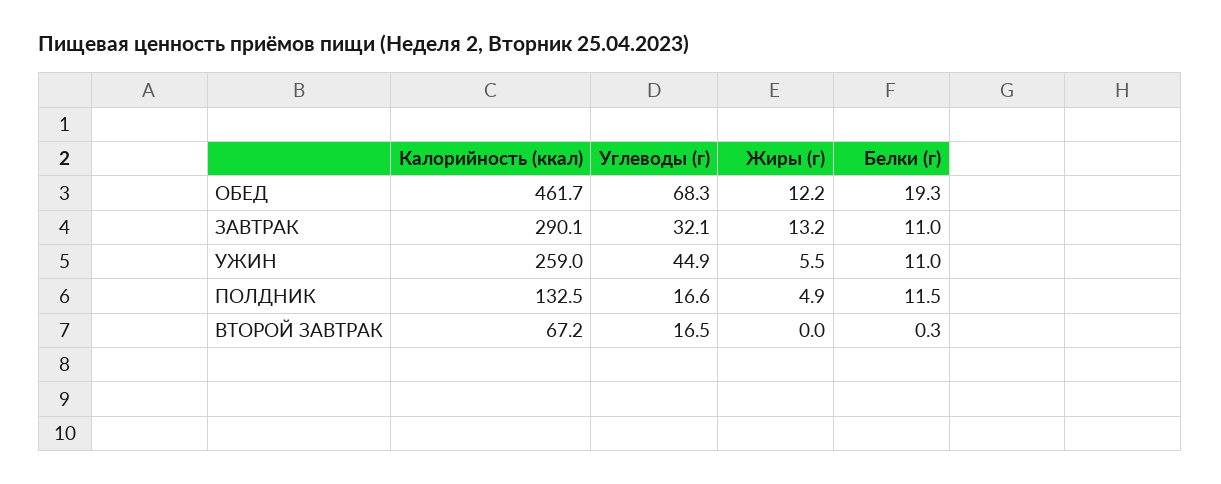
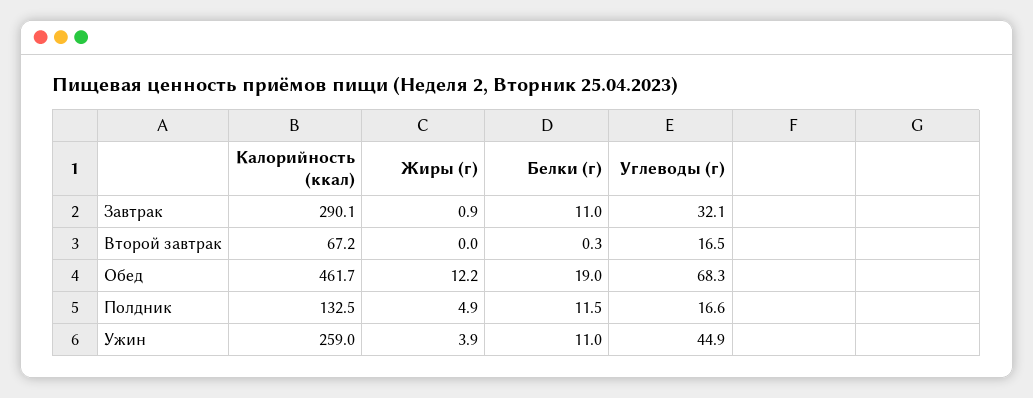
Белки (г), ОБЕД: 19.3 -> 19
Жиры (г), ЗАВТРАК: 13.2 -> 0.9
Жиры (г), УЖИН: 5.5 -> 3.9

